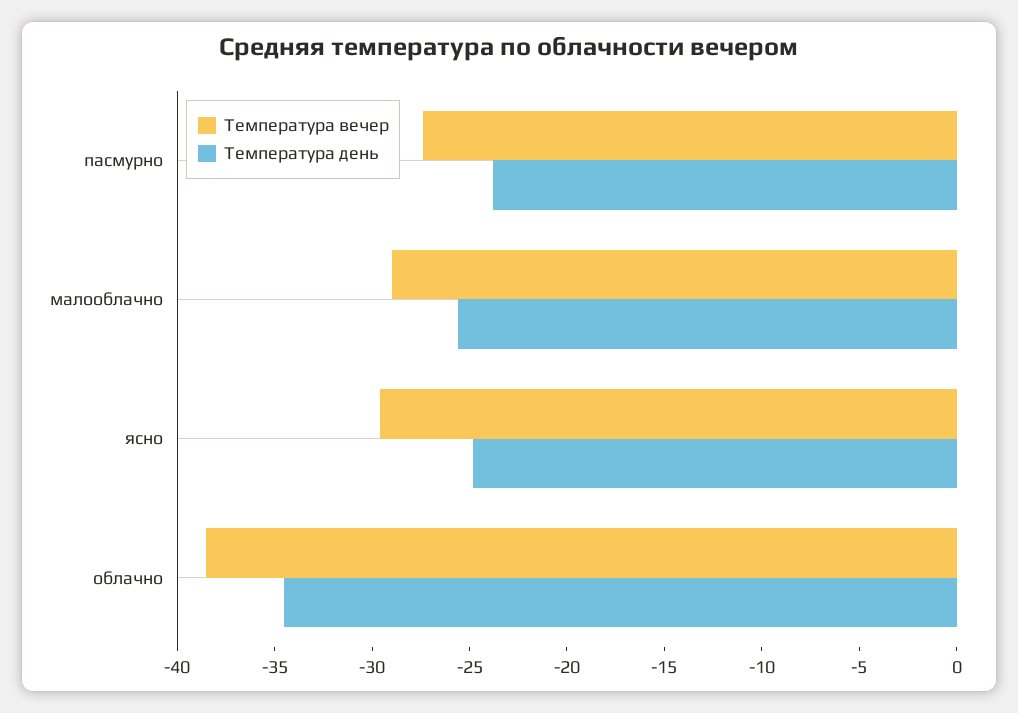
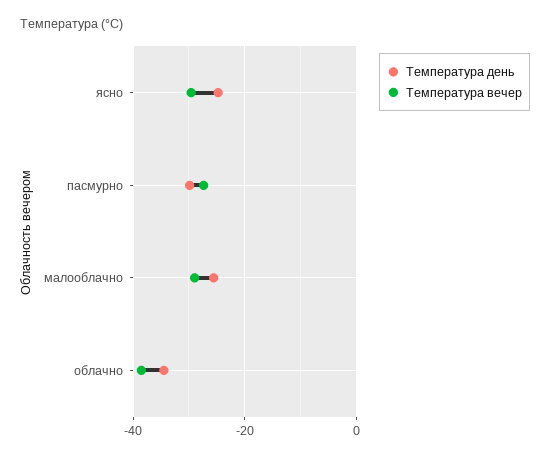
Температура день, пасмурно: -24 -> -30

